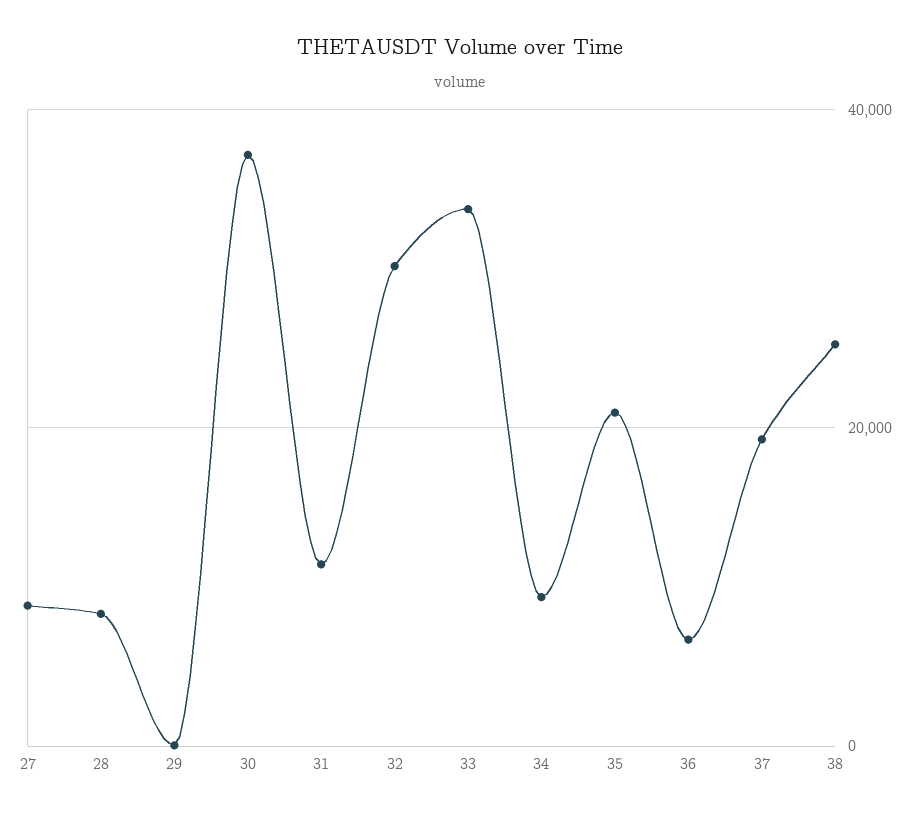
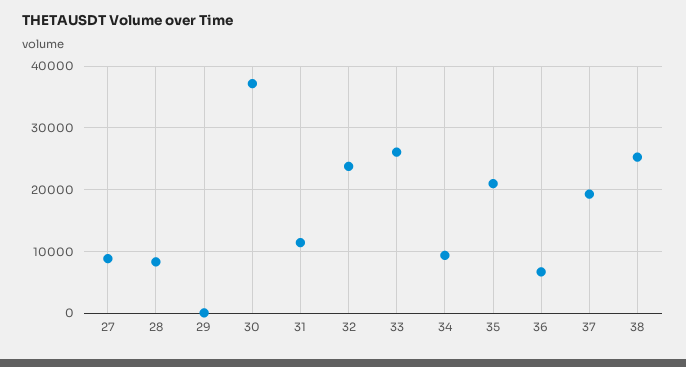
32: 30000 -> 24000
33: 34000 -> 26000

